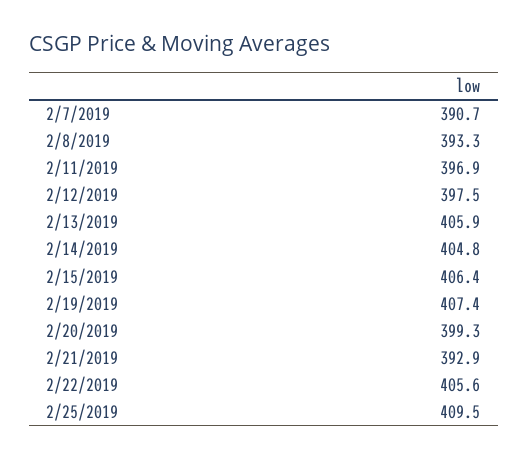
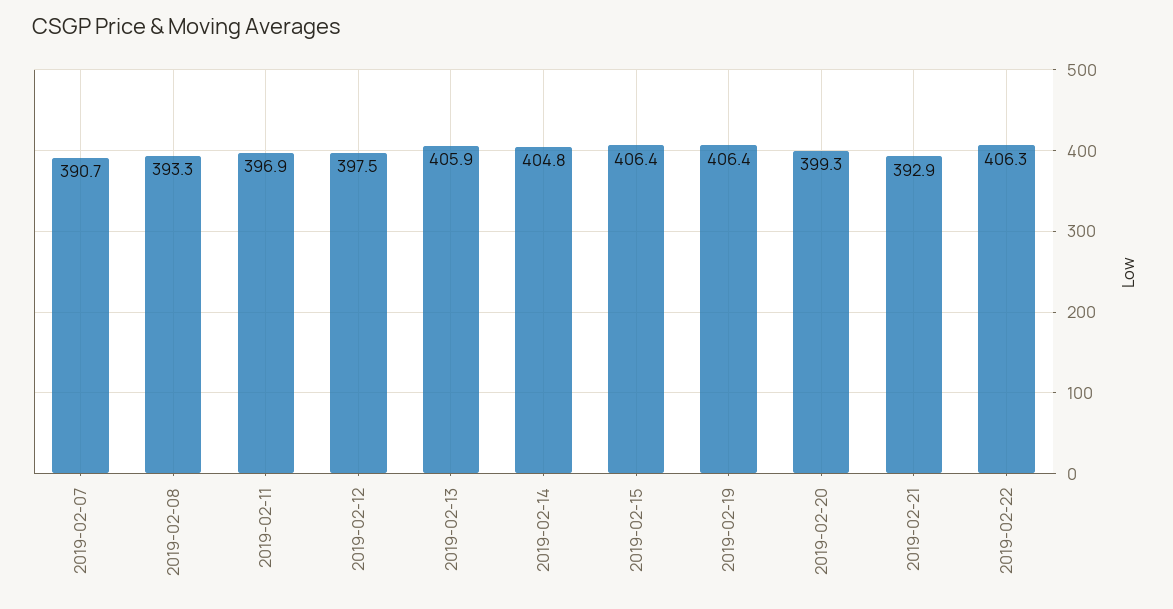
2/19/2019: 407.4 -> 406.4
2/22/2019: 405.6 -> 406.3
2/25/2019: 409.5 -> none

